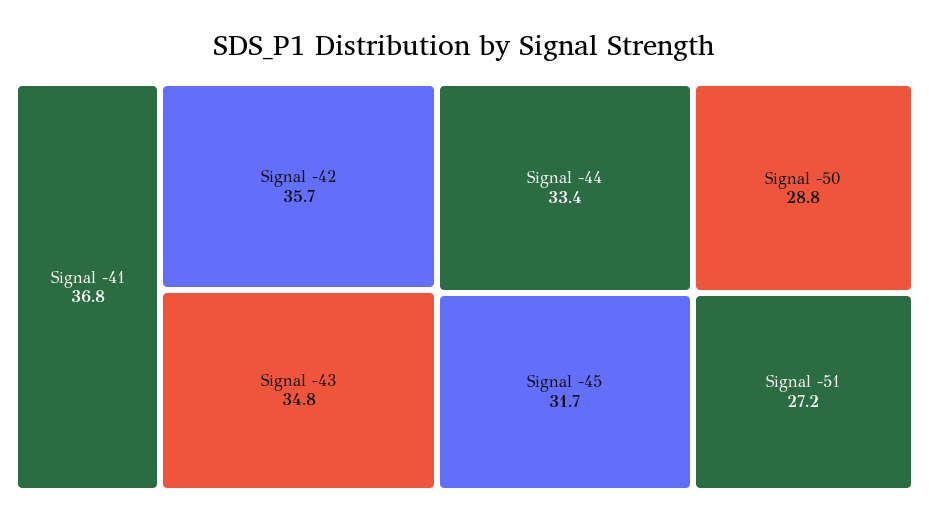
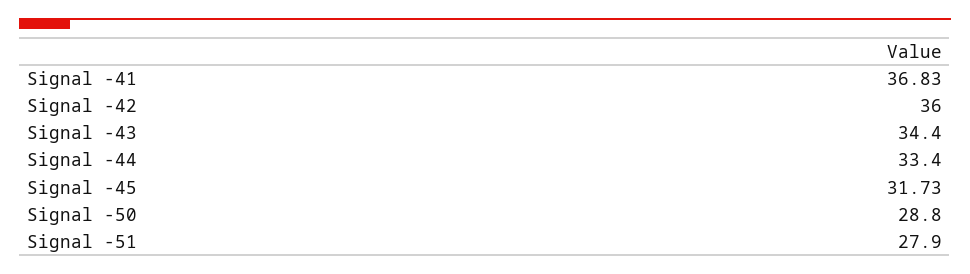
Signal -42: 35.7 -> 36
Signal -43: 34.8 -> 34.4
Signal -51: 27.2 -> 27.9

